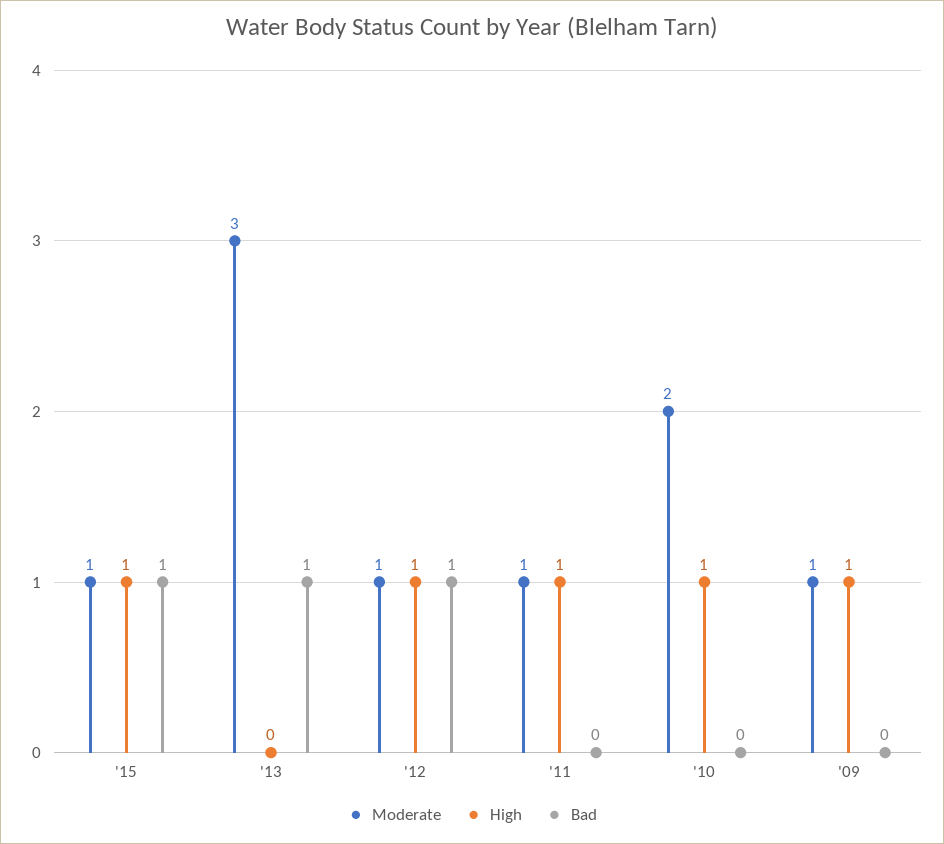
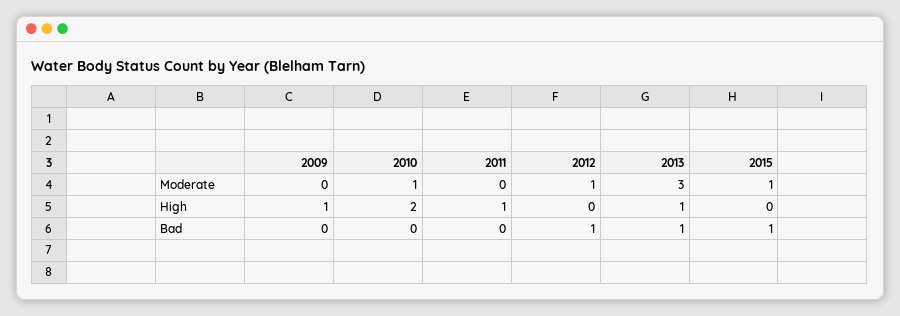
High, '15: 1 -> 0
High, '13: 0 -> 1
High, '12: 1 -> 0
Moderate, '11: 1 -> 0
Moderate, '10: 2 -> 1
High, '10: 1 -> 2
Moderate, '09: 1 -> 0

